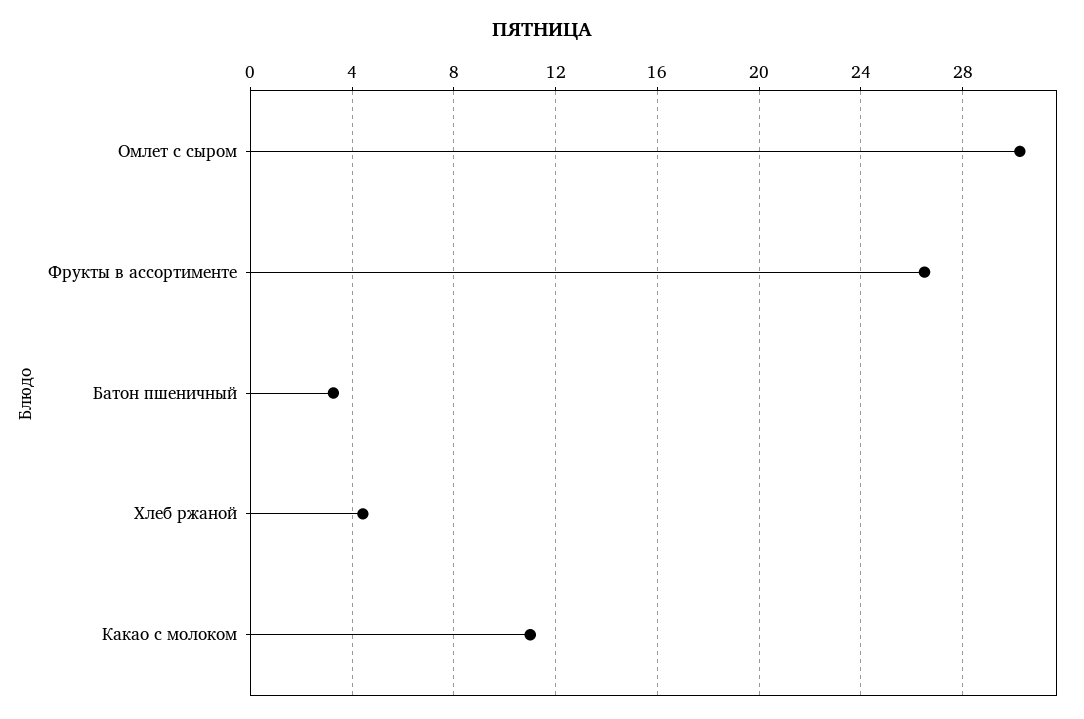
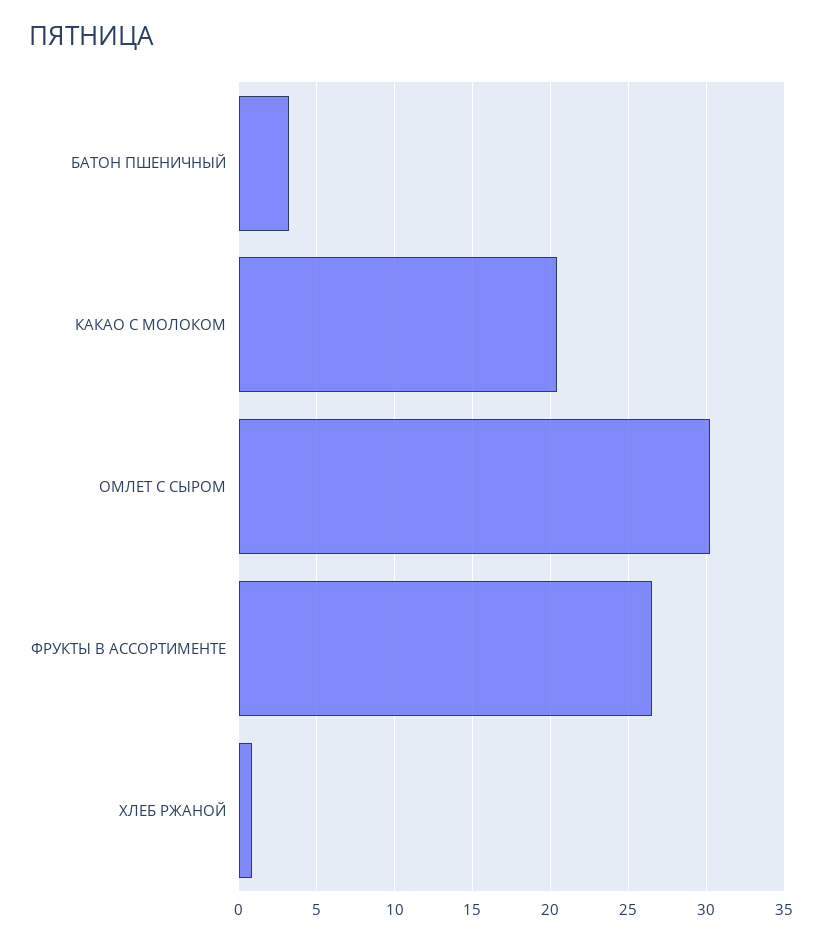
Хлеб ржаной: 4.5 -> 1
Какао с молоком: 11 -> 20.5

